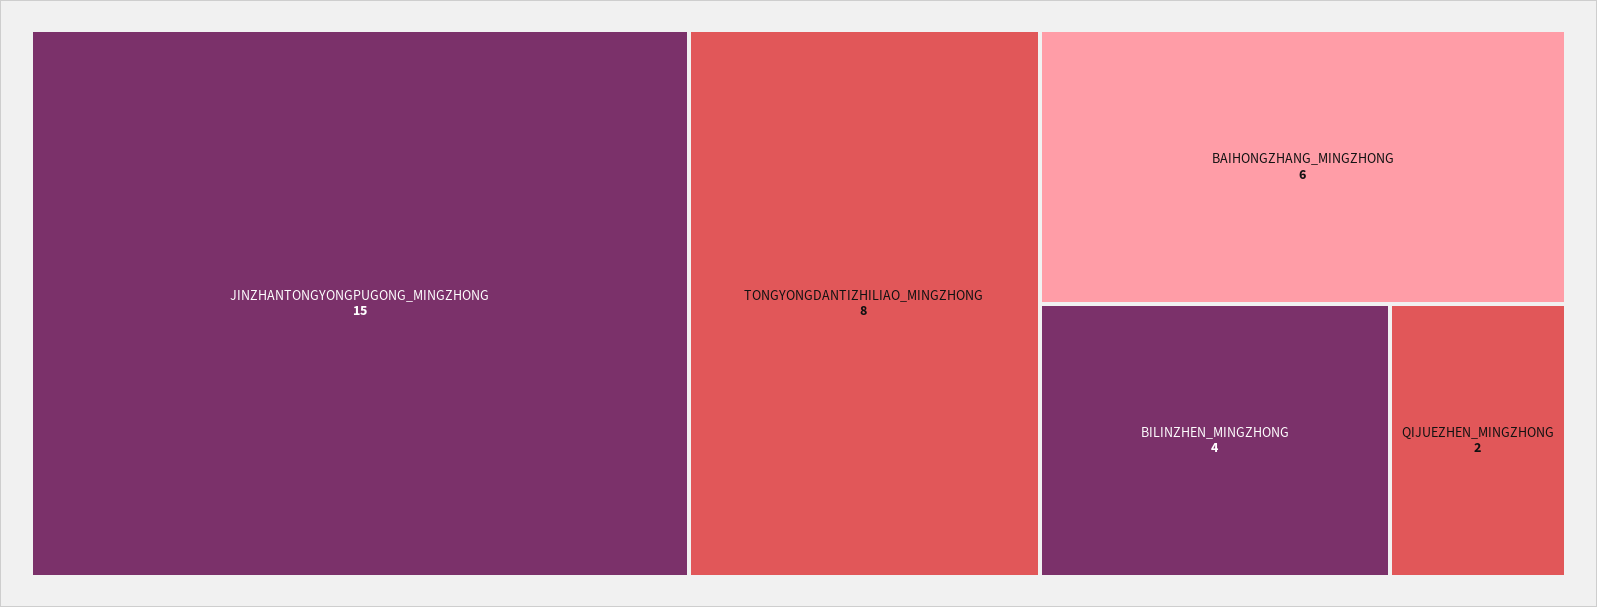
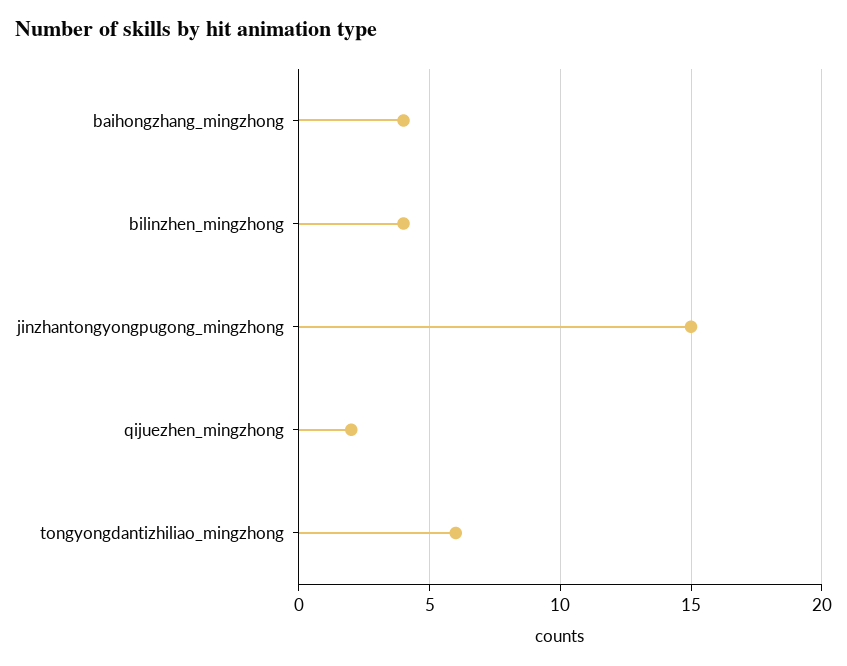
TONGYONGDANTIZHILIAO_MINGZHONG: 8 -> 6
BAIHONGZHANG_MINGZHONG: 6 -> 4

